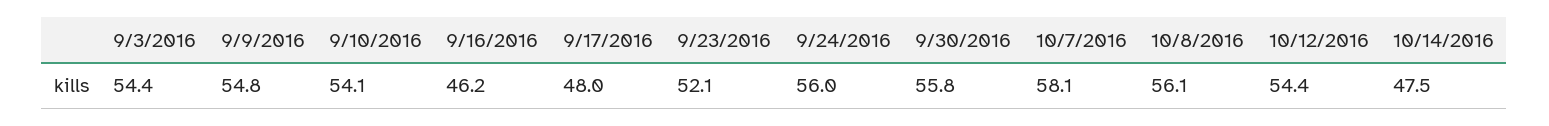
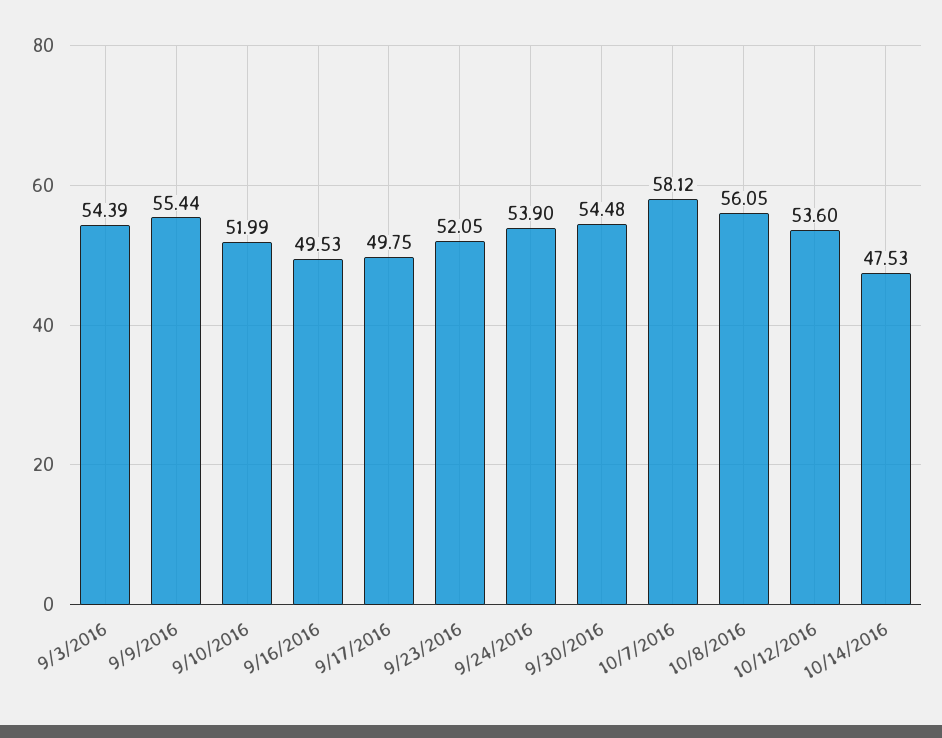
9/9/2016: 54.8 -> 55.44
9/10/2016: 54.1 -> 51.99
9/16/2016: 46.2 -> 49.53
9/17/2016: 48 -> 49.75
9/24/2016: 56 -> 53.9
9/30/2016: 55.8 -> 54.48
10/12/2016: 54.4 -> 53.6

